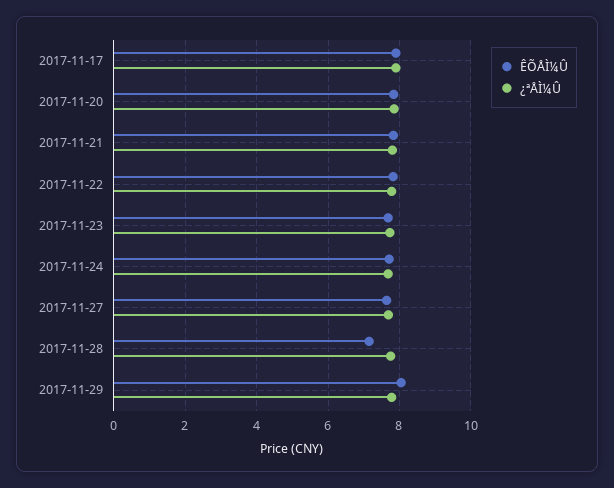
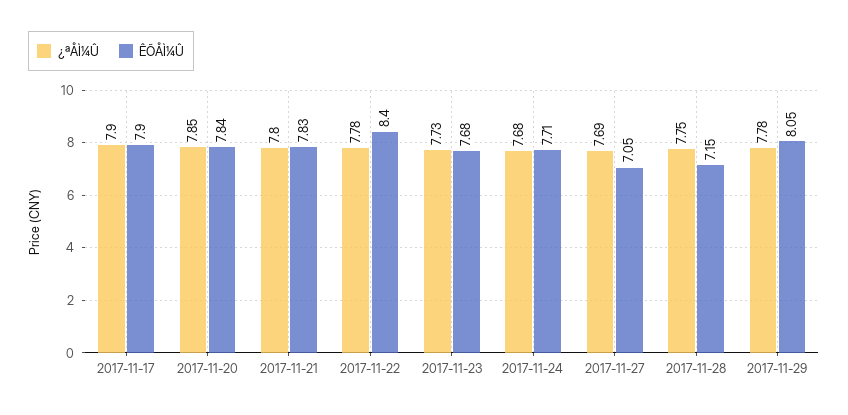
ÊÕÅÌ¼Û, 2017-11-22: 7.8 -> 8.4
ÊÕÅÌ¼Û, 2017-11-27: 7.6 -> 7.05

